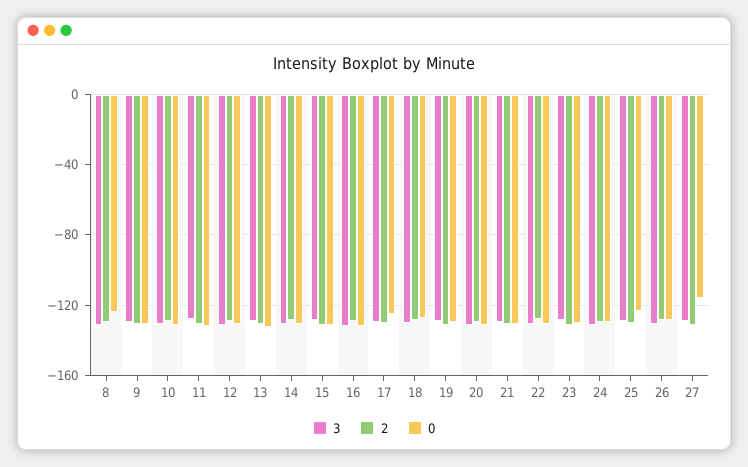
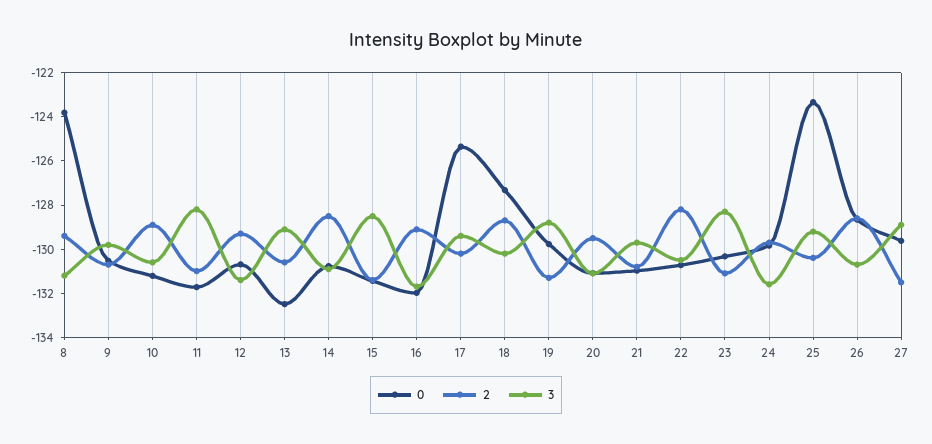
0, 27: -115 -> -129.5

